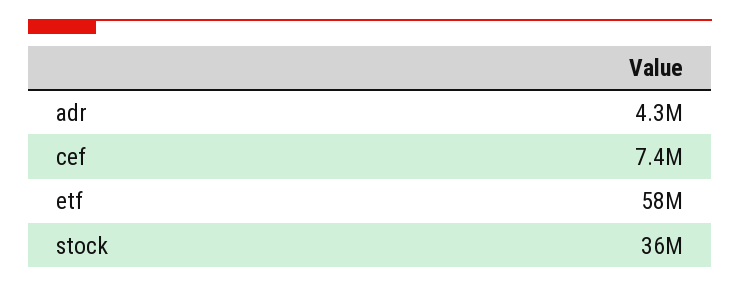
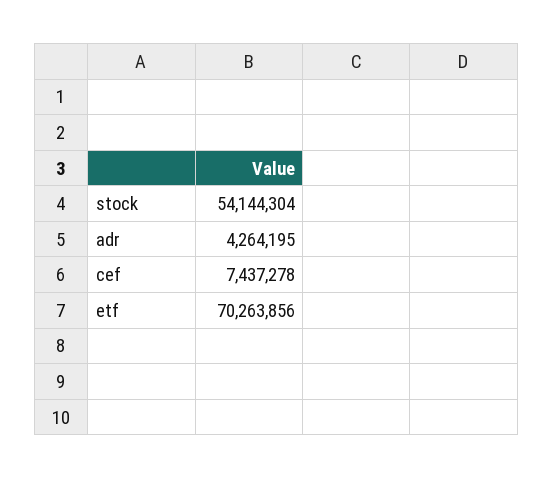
etf: 58000000 -> 70263856
stock: 36000000 -> 54144304

